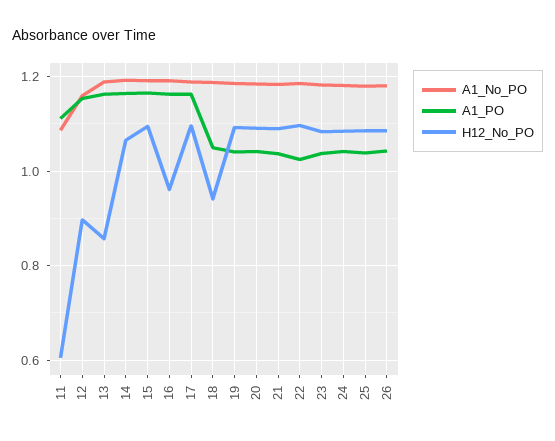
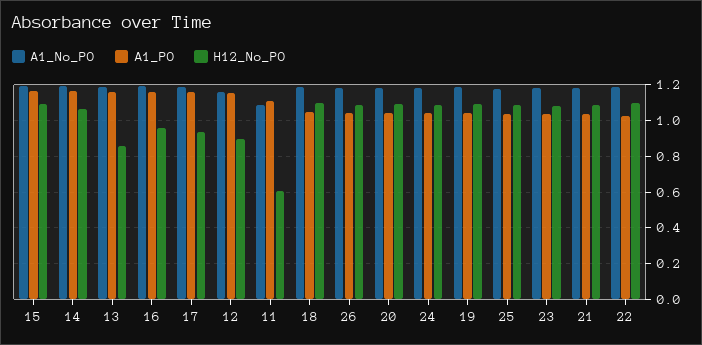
H12_No_PO, 17: 1.1 -> 0.95
H12_No_PO, 18: 0.94 -> 1.1

